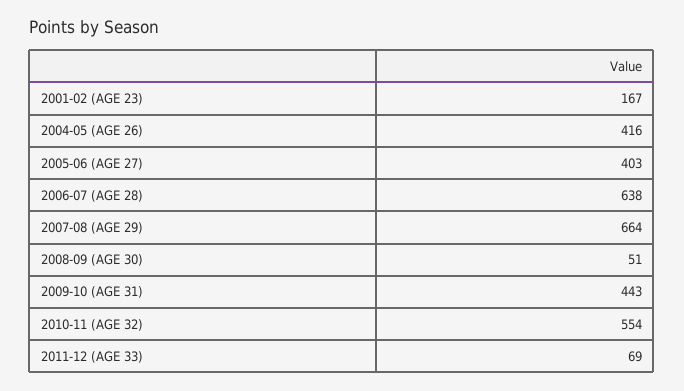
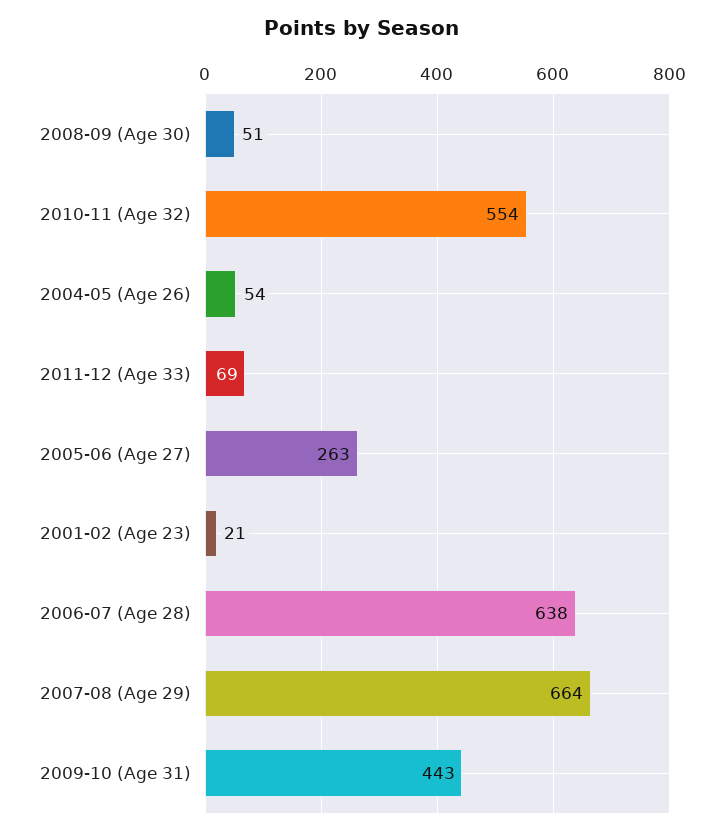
2001-02 (AGE 23): 167 -> 21
2004-05 (AGE 26): 416 -> 54
2005-06 (AGE 27): 403 -> 263

